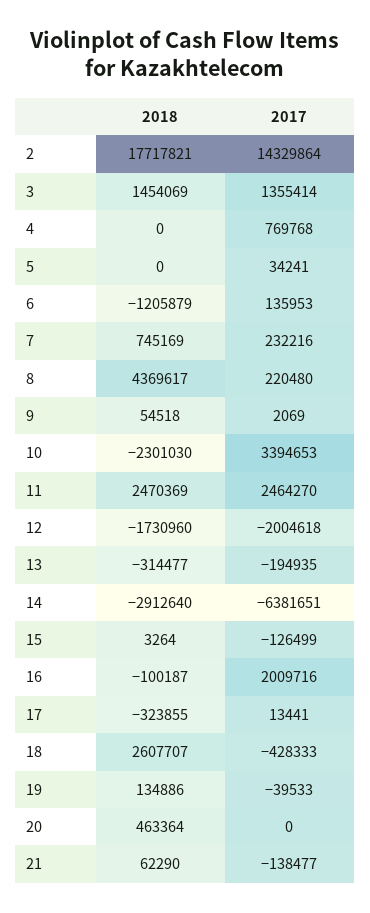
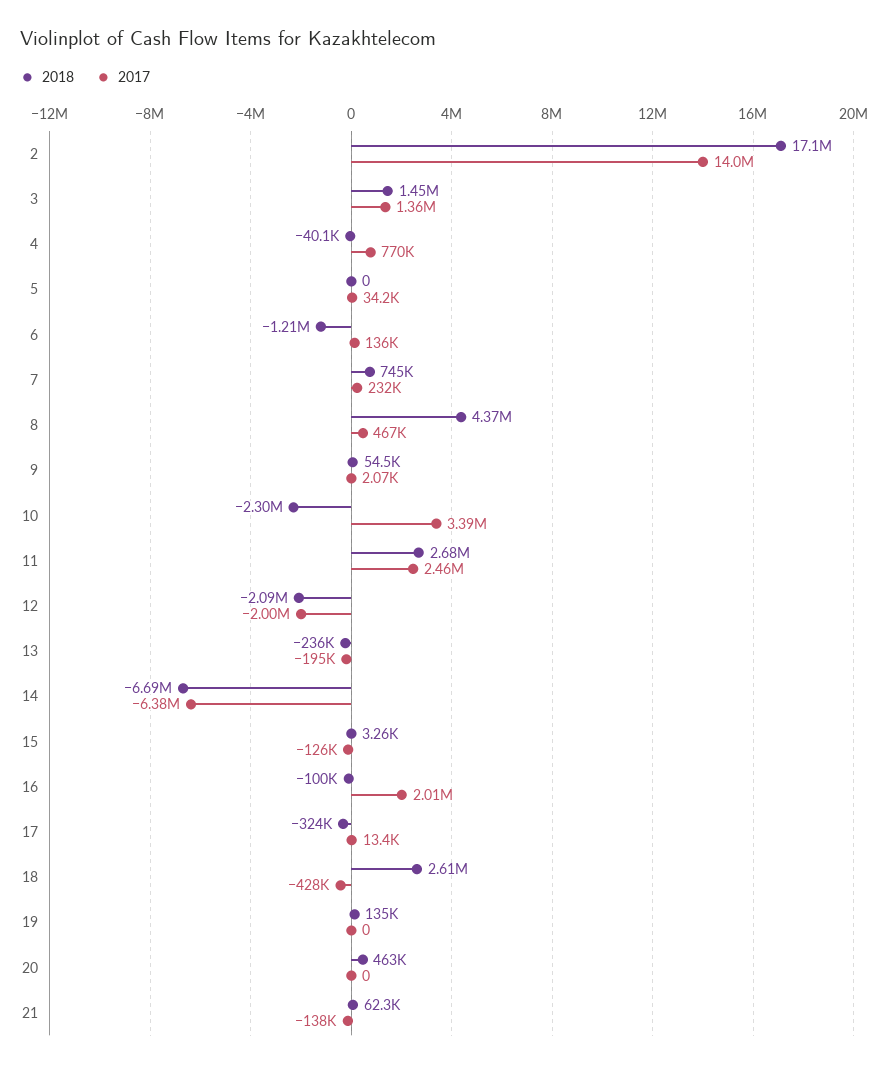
2018, 2: 17717821 -> 17100000
2017, 2: 14329864 -> 14000000
2018, 4: 0 -> -40100
2017, 8: 220480 -> 467000
2018, 11: 2470369 -> 2680000
2018, 12: -1730960 -> -2090000
2018, 13: -314477 -> -236000
2018, 14: -2912640 -> -6690000
2017, 19: -39533 -> 0

